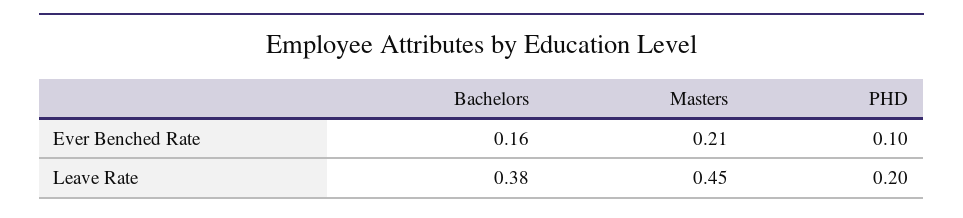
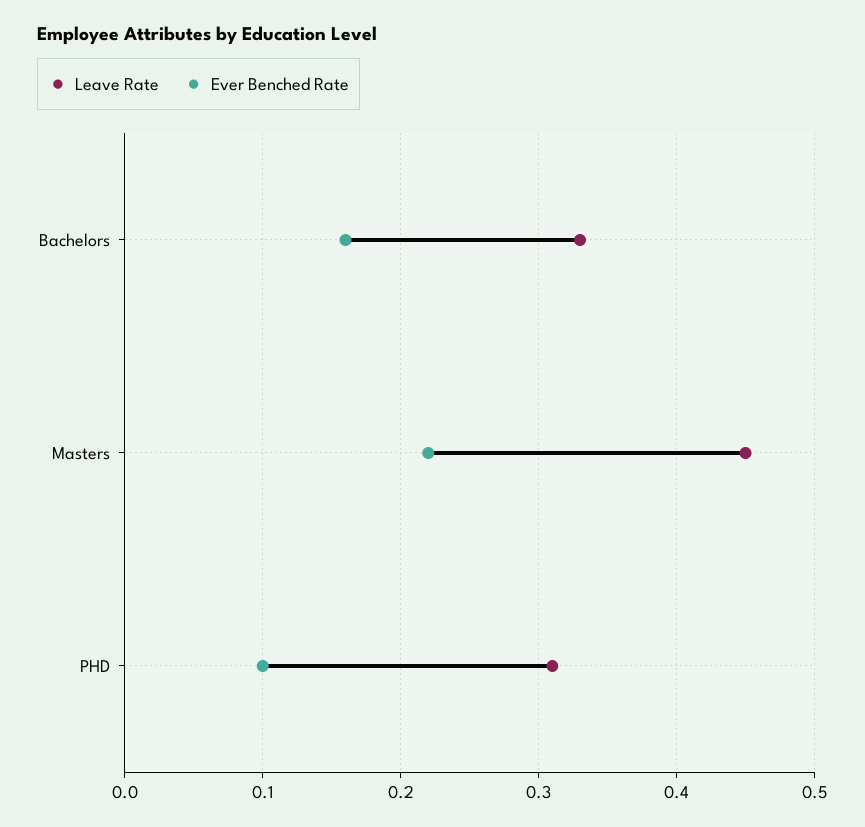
Ever Benched Rate, Masters: 0.21 -> 0.22
Leave Rate, Bachelors: 0.38 -> 0.33
Leave Rate, PHD: 0.2 -> 0.31

